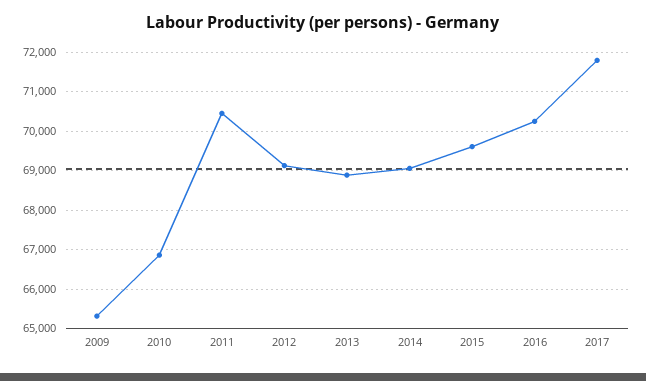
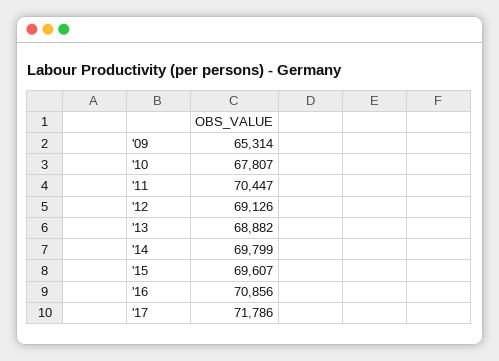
2010: 66800 -> 67807
2014: 69000 -> 69799
2016: 70200 -> 70856

